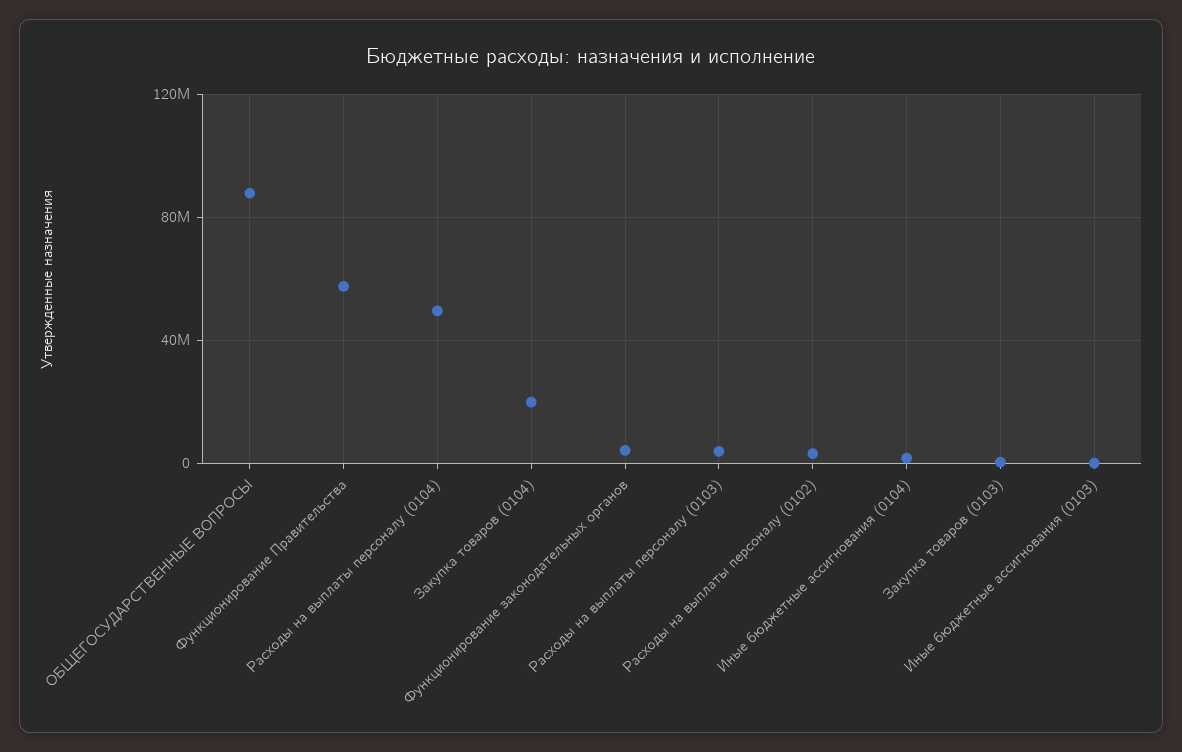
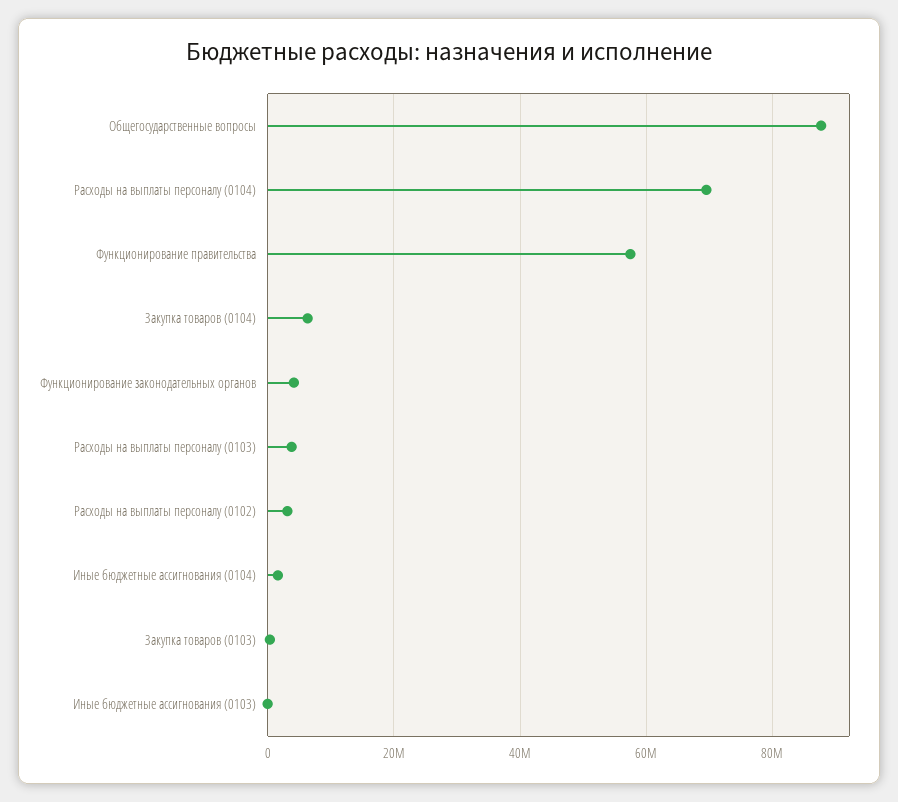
Расходы на выплаты персоналу (0104): 50000000 -> 70000000
Закупка товаров (0104): 20000000 -> 6000000

